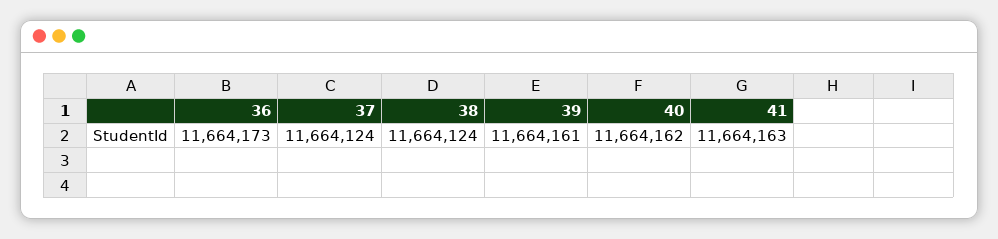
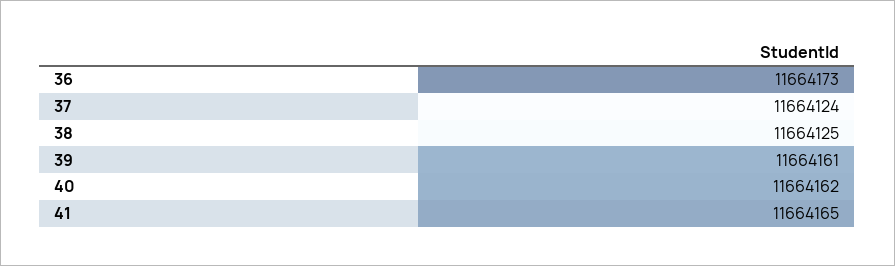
38: 11664124 -> 11664125
41: 11664163 -> 11664165

